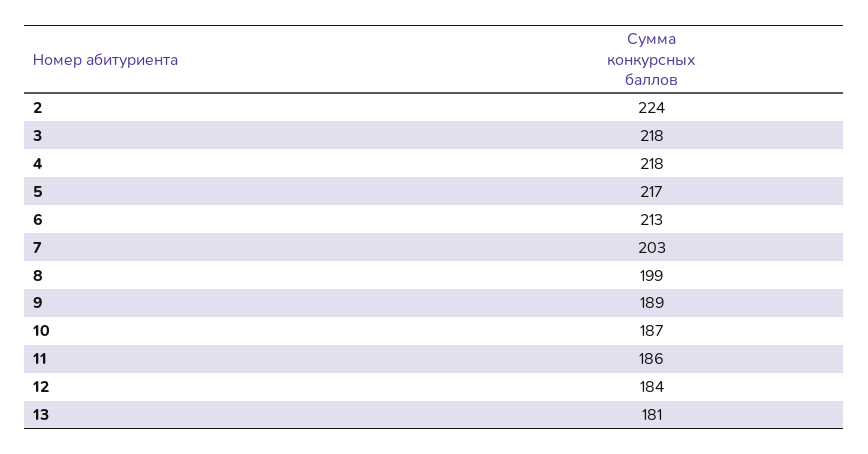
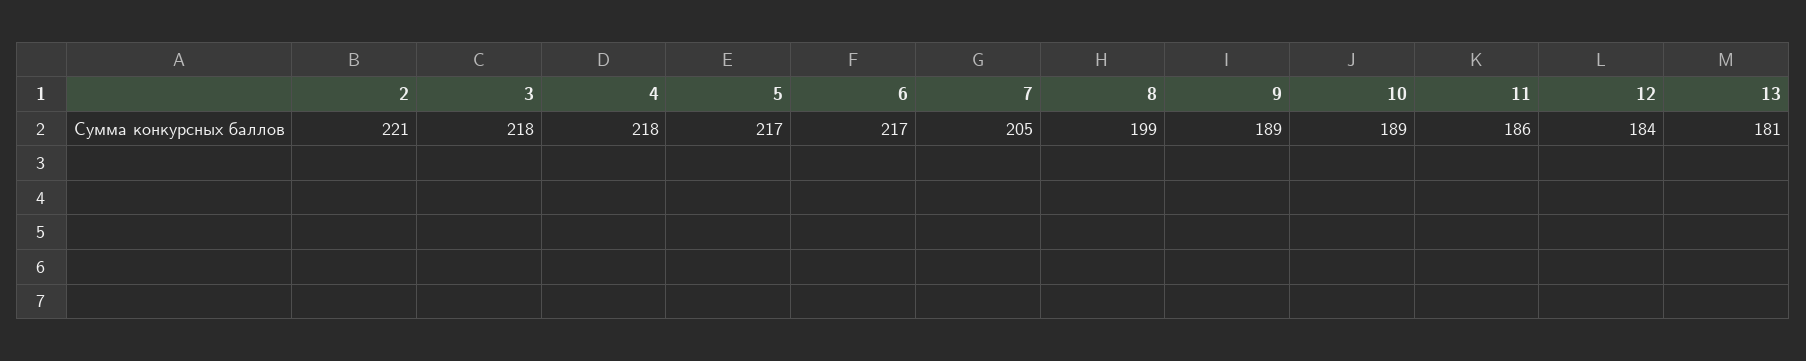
2: 224 -> 221
6: 213 -> 217
7: 203 -> 205
10: 187 -> 189

